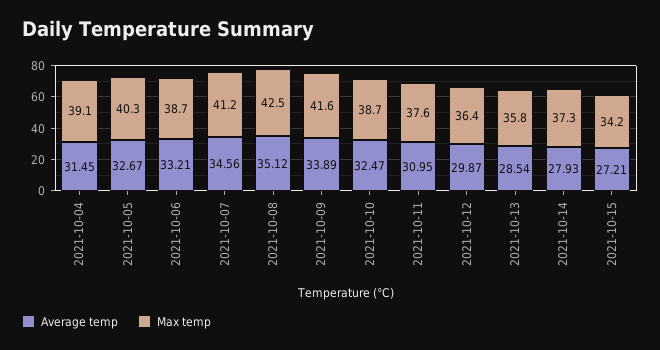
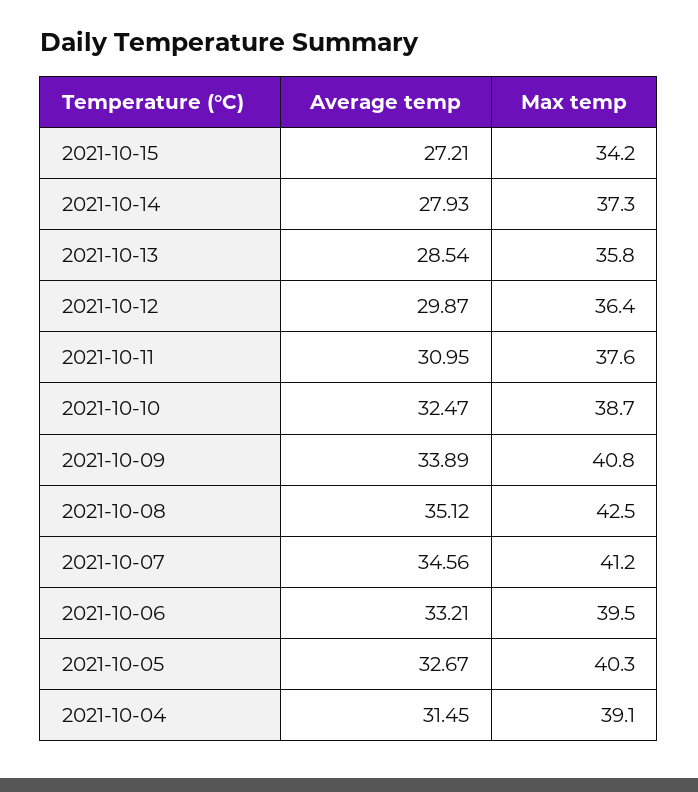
Max temp, 2021-10-06: 38.7 -> 39.5
Max temp, 2021-10-09: 41.6 -> 40.8

